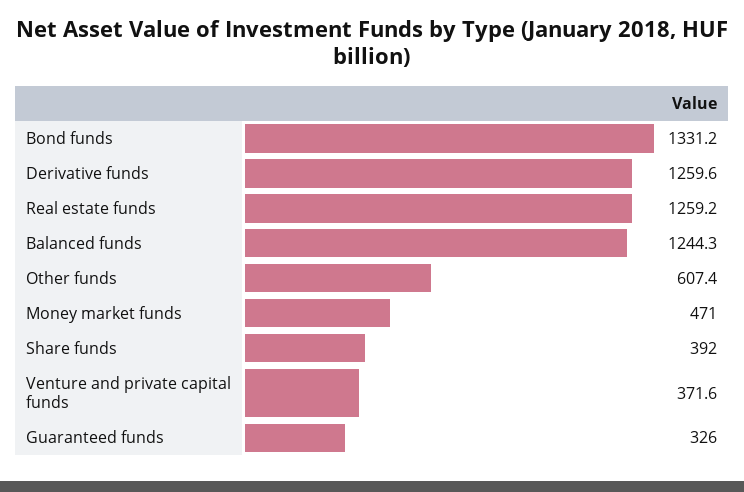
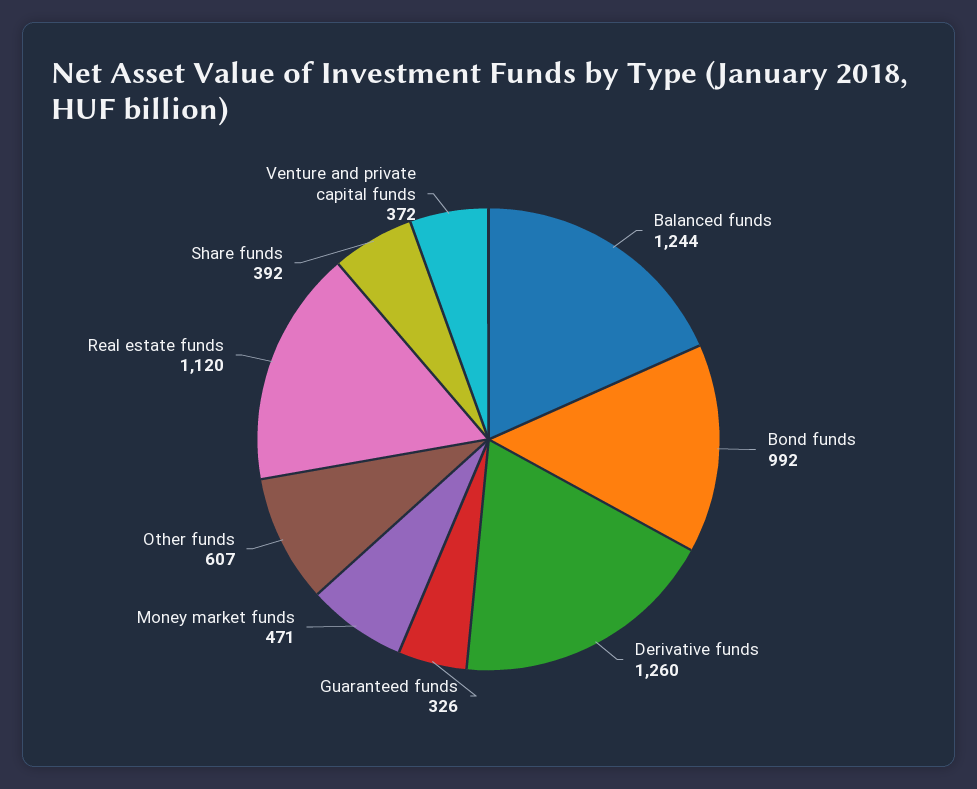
Bond funds: 1331.2 -> 992
Real estate funds: 1259.2 -> 1120

